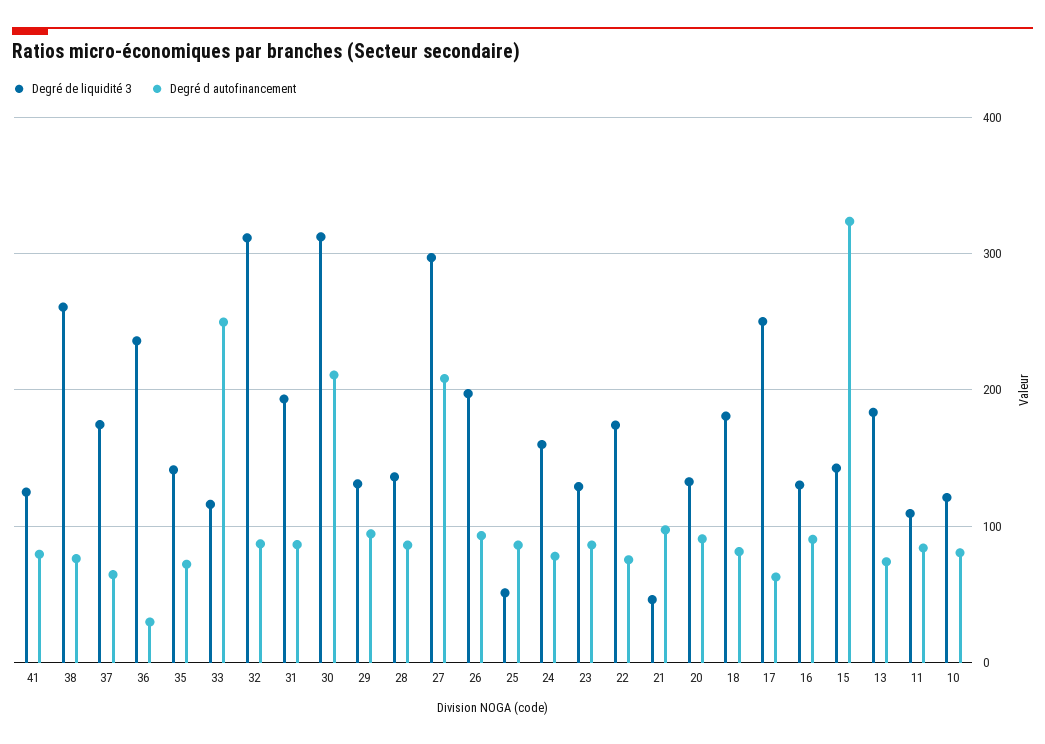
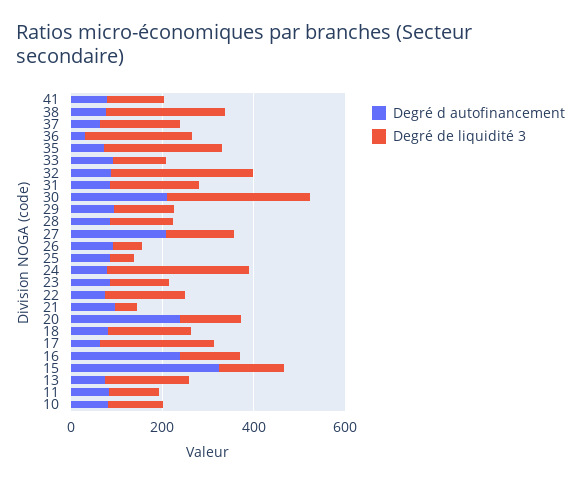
Degré de liquidité 3, 35: 140 -> 250
Degré d autofinancement, 33: 250 -> 100
Degré de liquidité 3, 27: 300 -> 150
Degré de liquidité 3, 26: 200 -> 50
Degré de liquidité 3, 24: 160 -> 300
Degré d autofinancement, 20: 90 -> 250
Degré d autofinancement, 16: 90 -> 250

